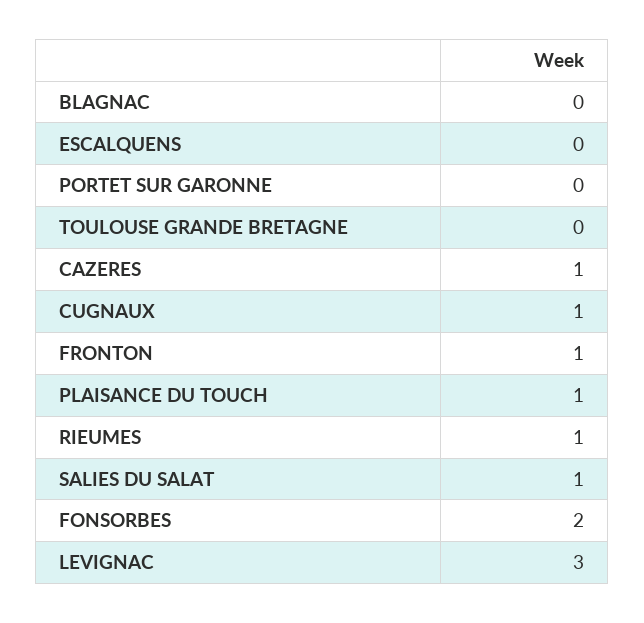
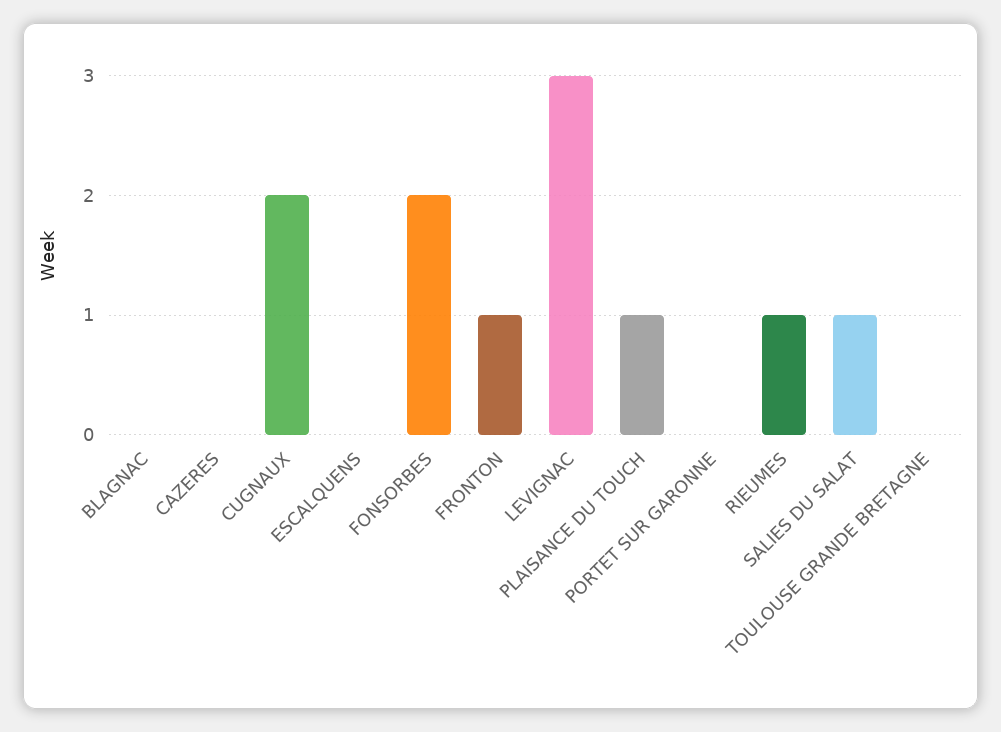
CAZERES: 1 -> 0
CUGNAUX: 1 -> 2

